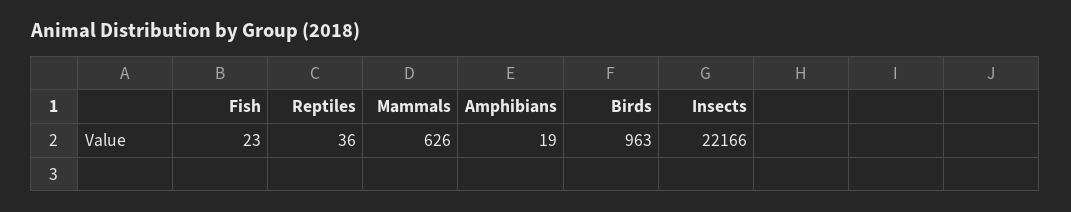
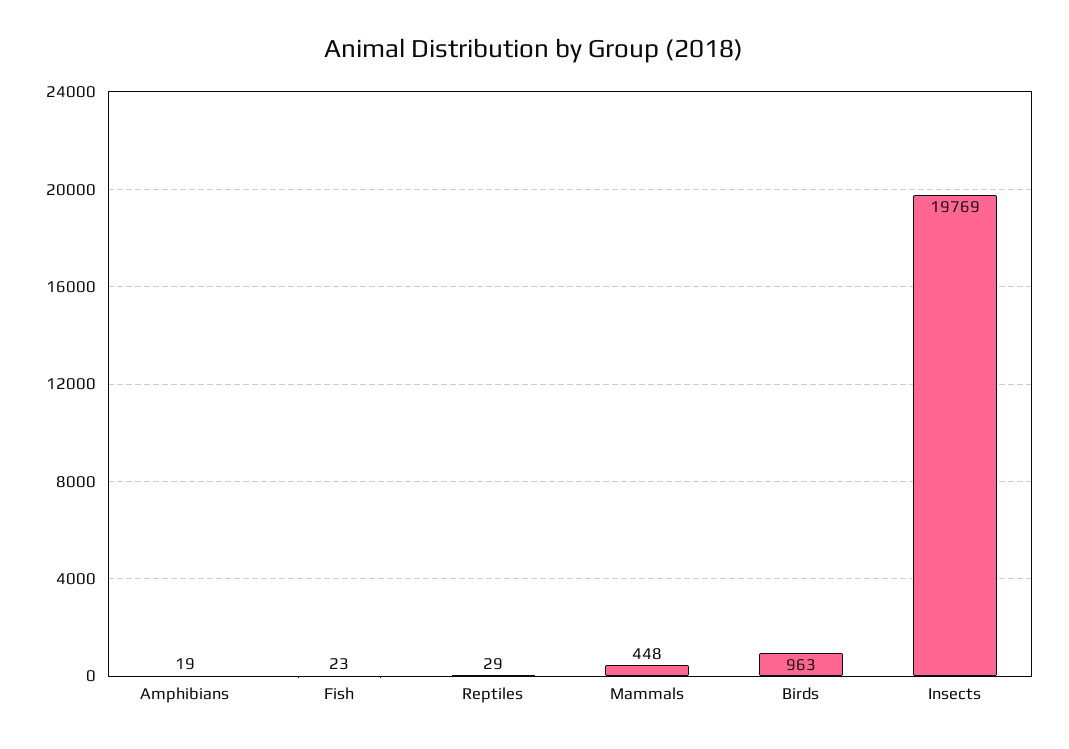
Reptiles: 36 -> 29
Mammals: 626 -> 448
Insects: 22166 -> 19769

